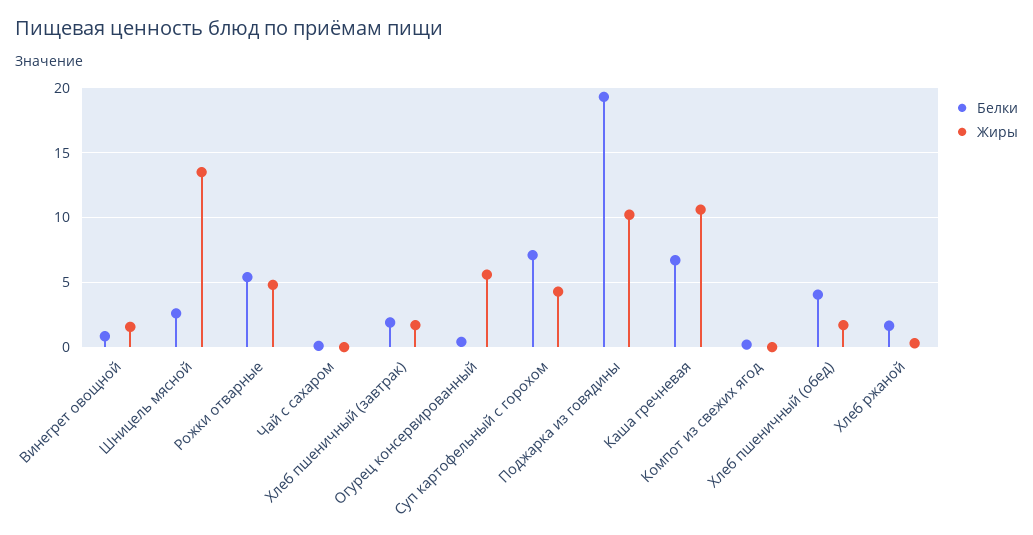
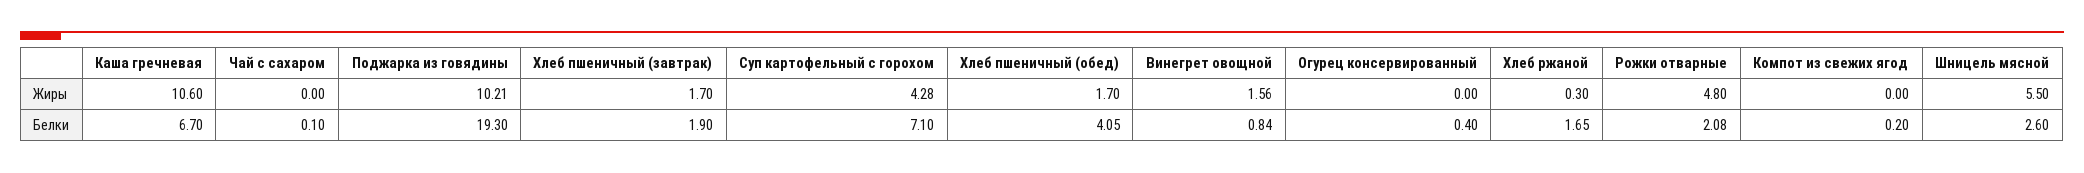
Жиры, Шницель мясной: 13.5 -> 5.5
Белки, Рожки отварные: 5.5 -> 2.08
Жиры, Огурец консервированный: 5.5 -> 0

